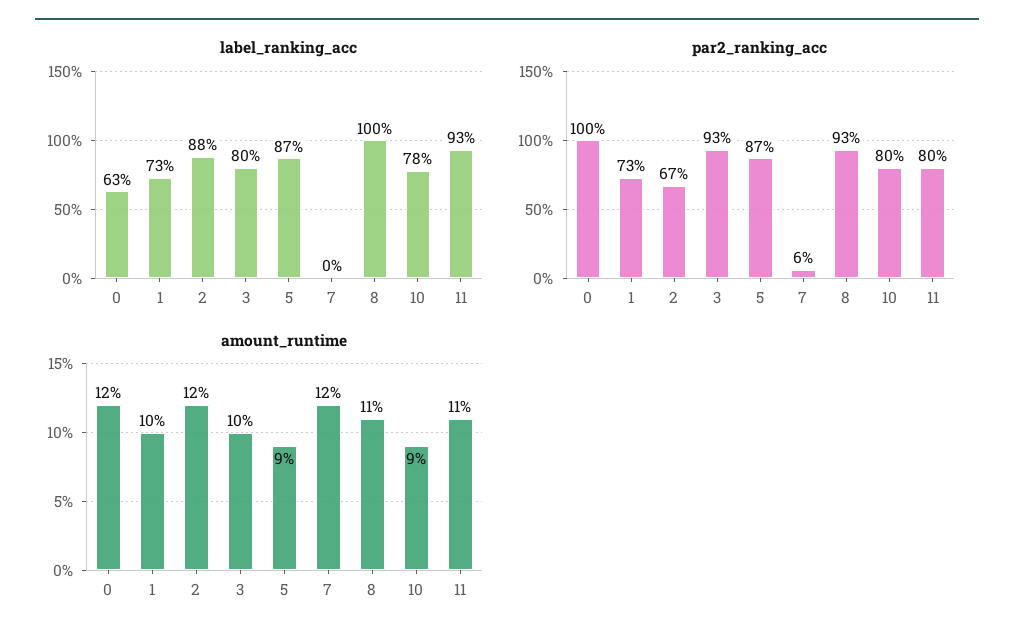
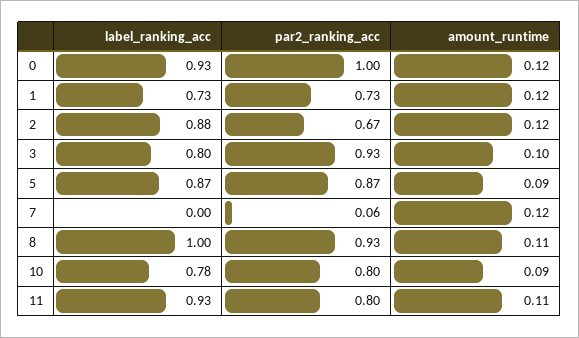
label_ranking_acc, 0: 0.63 -> 0.93
amount_runtime, 1: 0.1 -> 0.12

